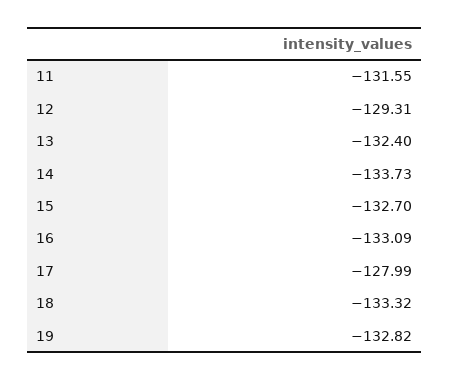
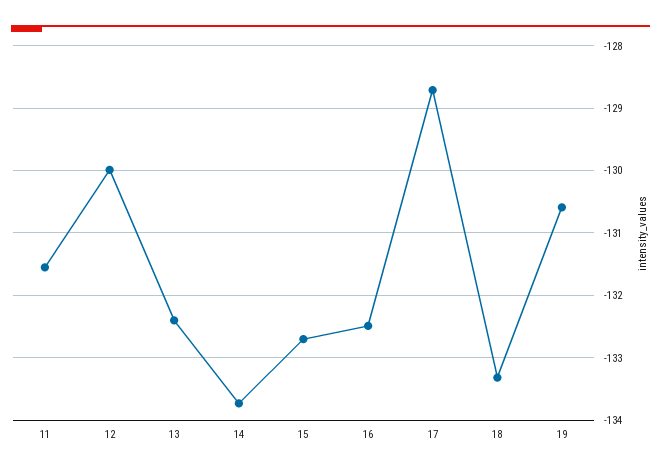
12: -129.31 -> -130
16: -133.09 -> -132.5
17: -127.99 -> -128.7
19: -132.82 -> -130.6

